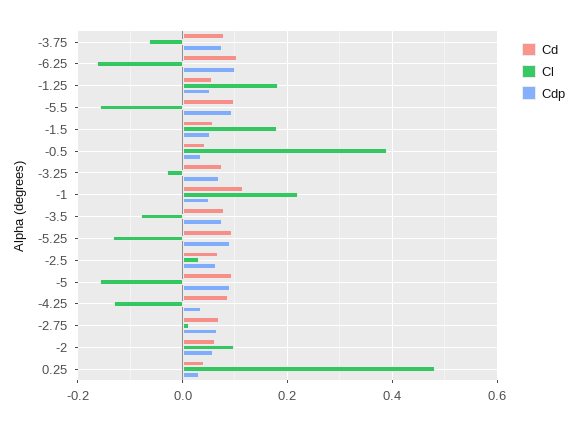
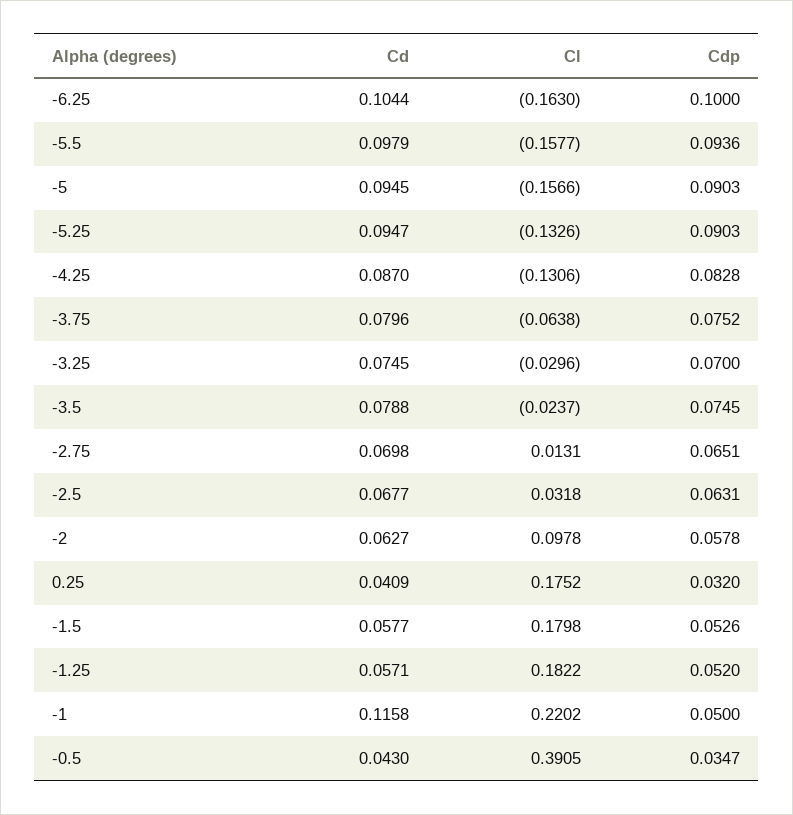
Cl, -3.5: -0.08 -> -0.0237
Cdp, -4.25: 0.04 -> 0.0828
Cl, 0.25: 0.48 -> 0.1752

